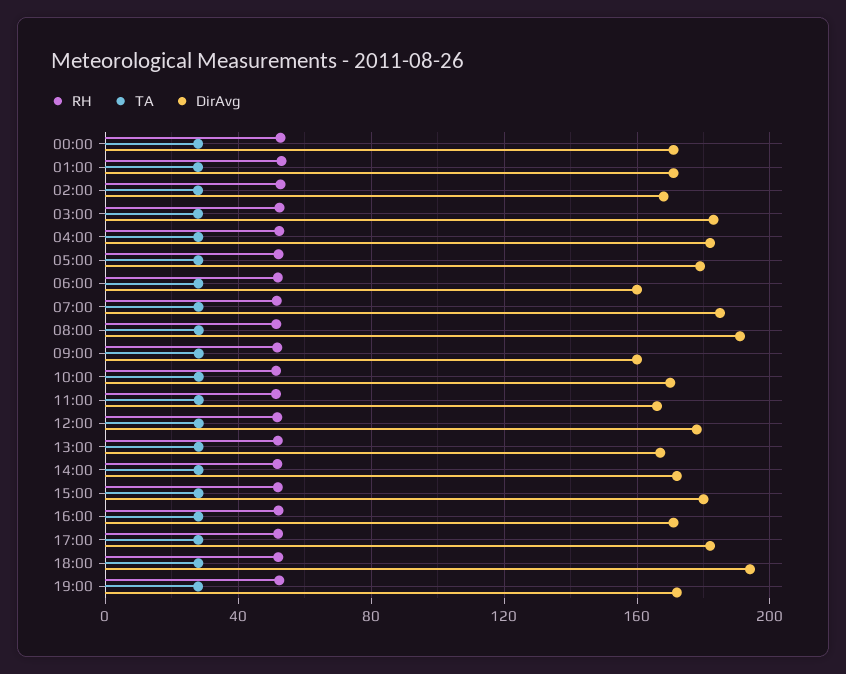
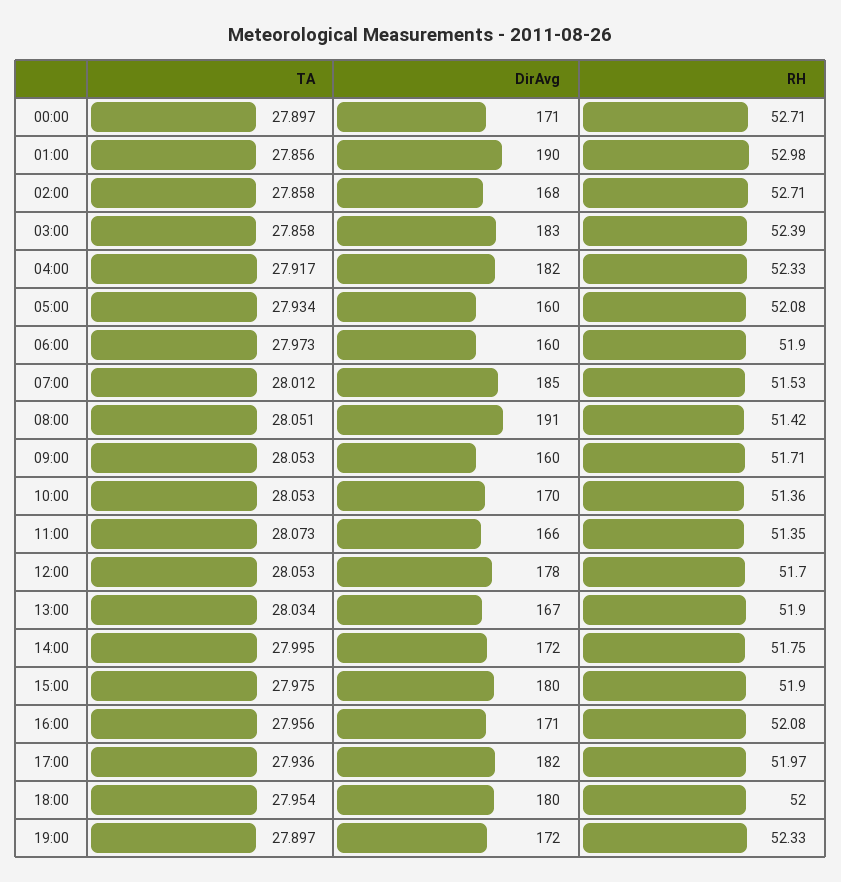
DirAvg, 01:00: 170 -> 190
DirAvg, 05:00: 180 -> 160
DirAvg, 18:00: 195 -> 180

